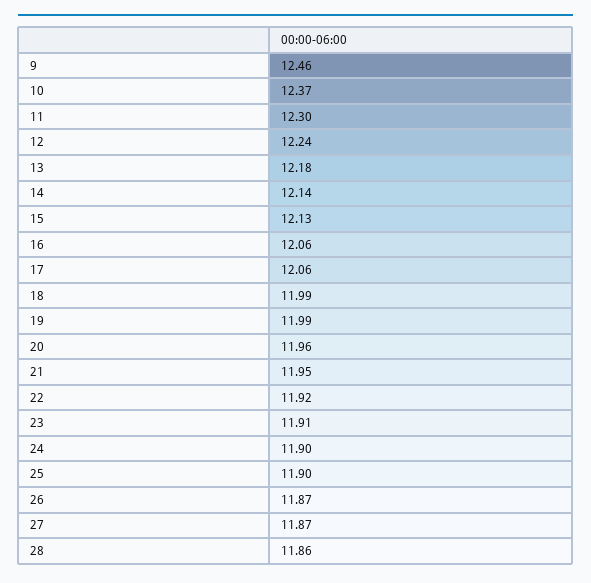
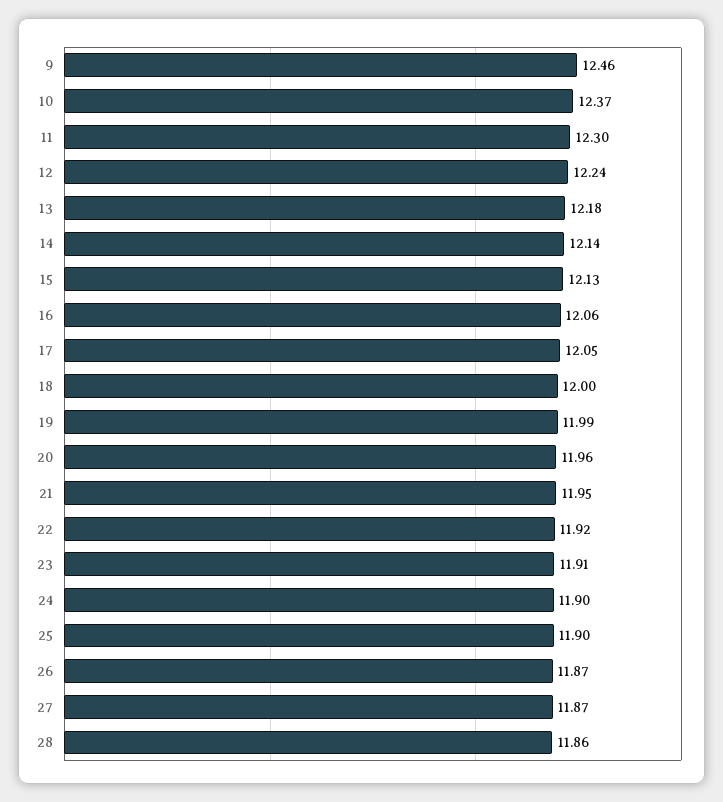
17: 12.06 -> 12.05
18: 11.99 -> 12

